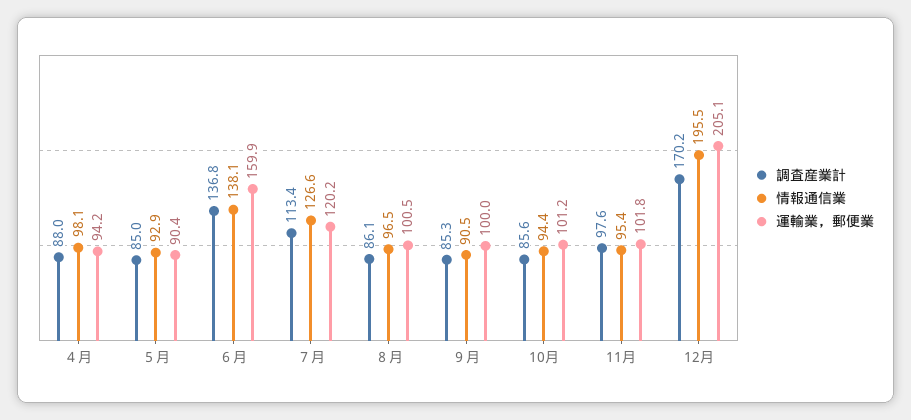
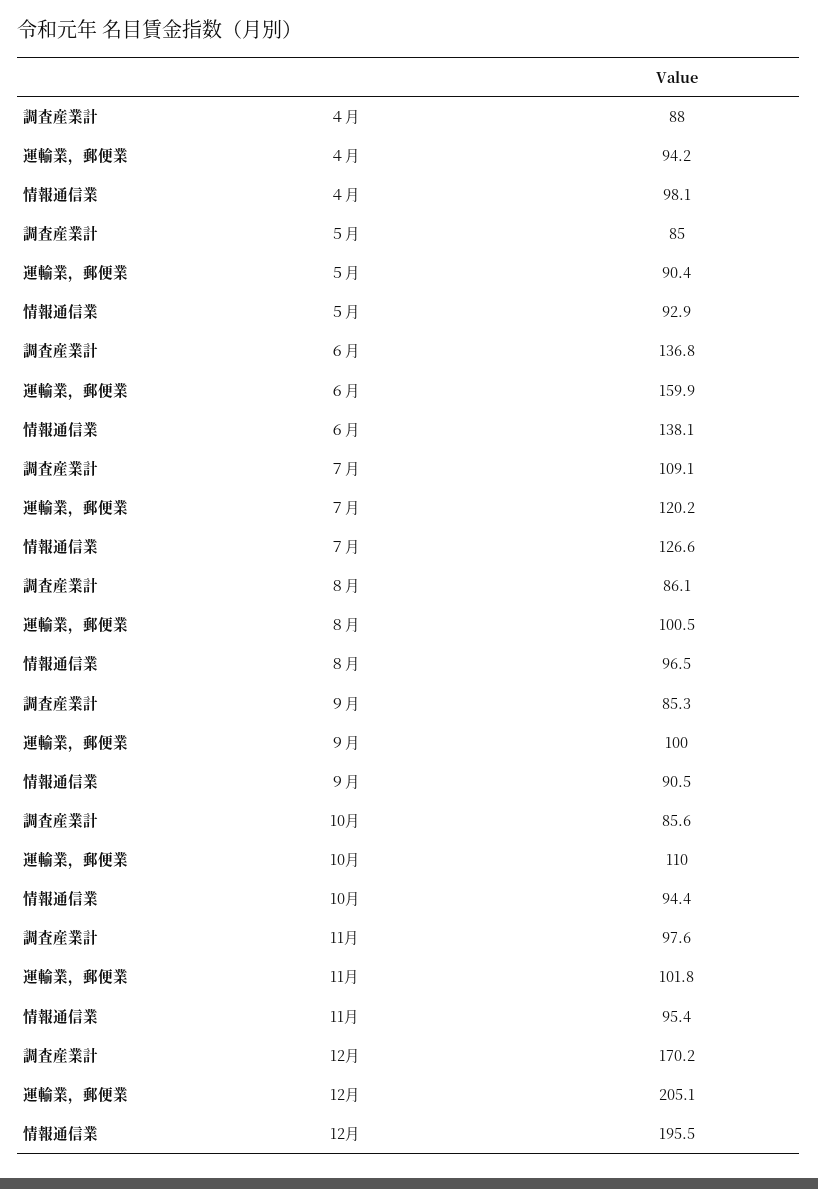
調査産業計, ７月: 113.4 -> 109.1
運輸業，郵便業, 10月: 101.2 -> 110

